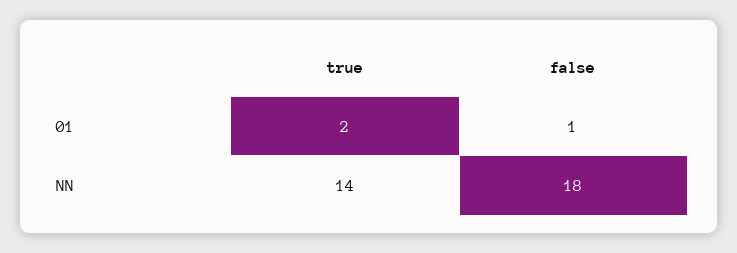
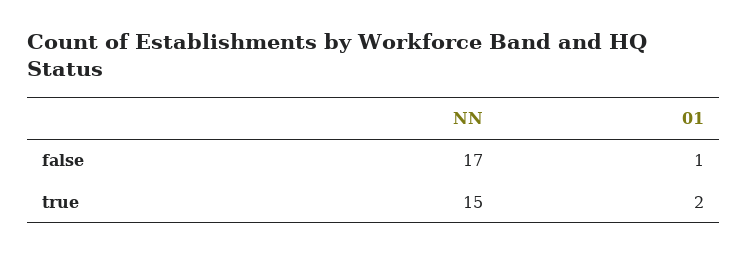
true, NN: 14 -> 15
false, NN: 18 -> 17

